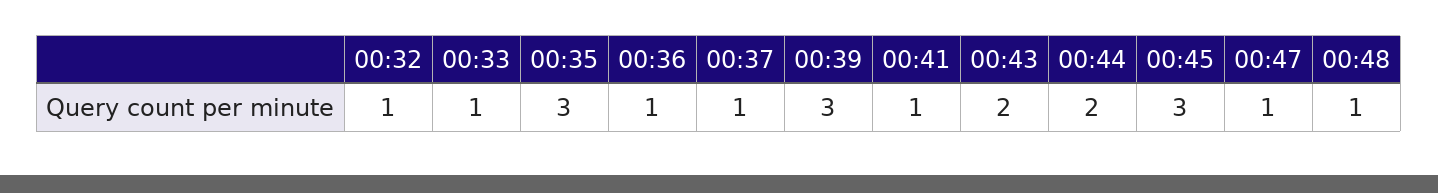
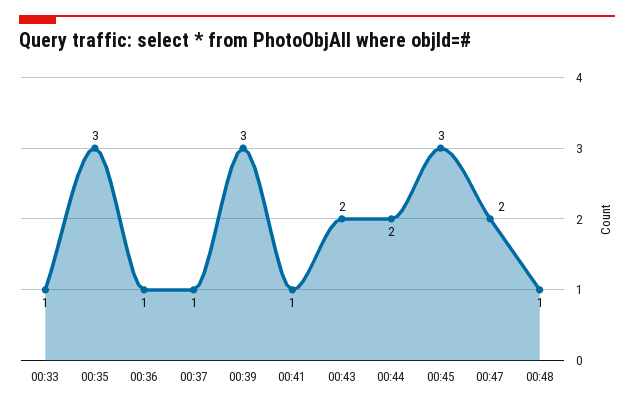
00:32: 1 -> none
00:47: 1 -> 2

